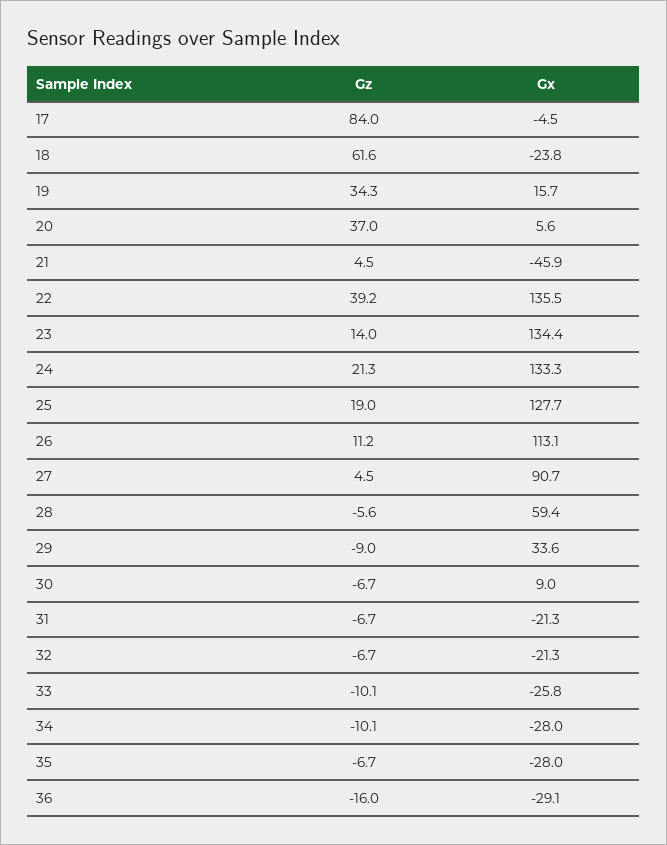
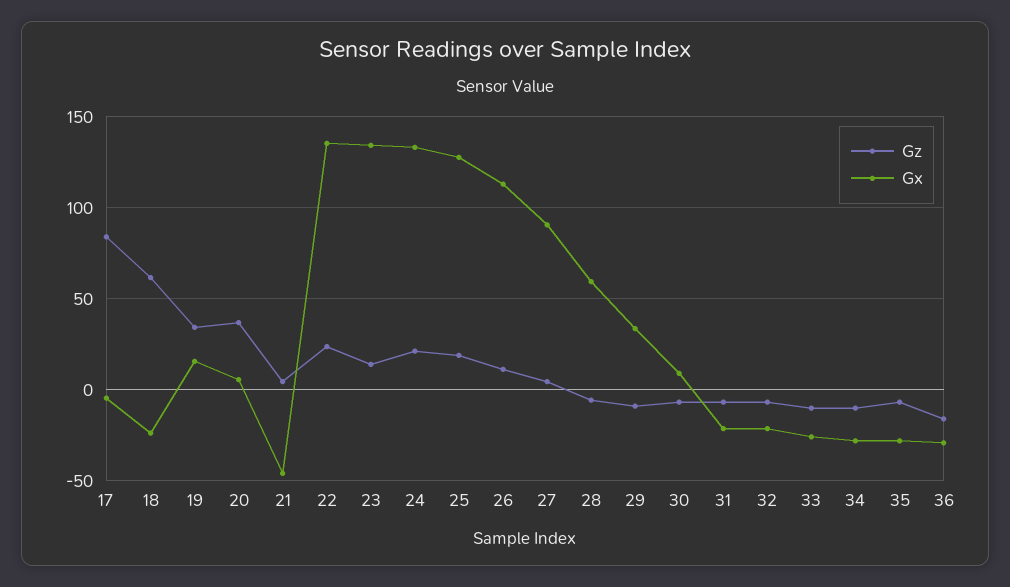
Gz, 22: 39.2 -> 25

